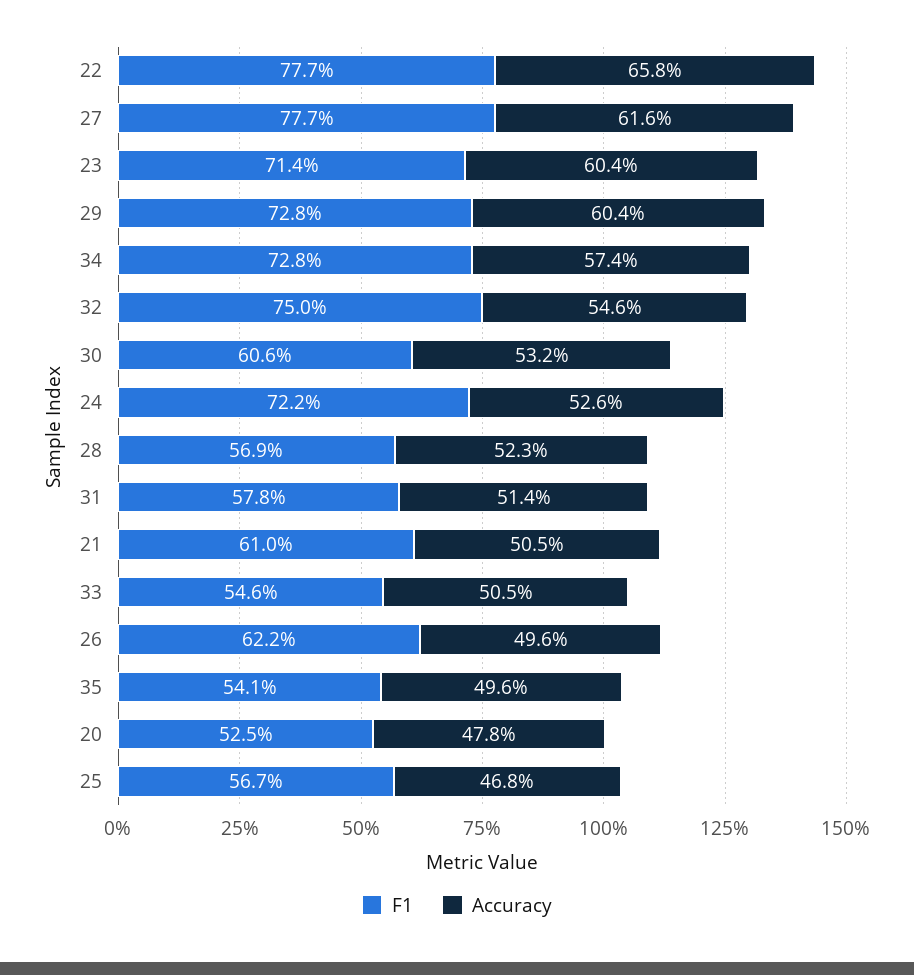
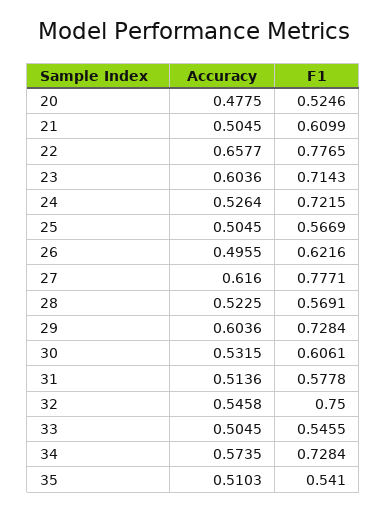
Accuracy, 35: 0.496 -> 0.5103
Accuracy, 25: 0.468 -> 0.5045

